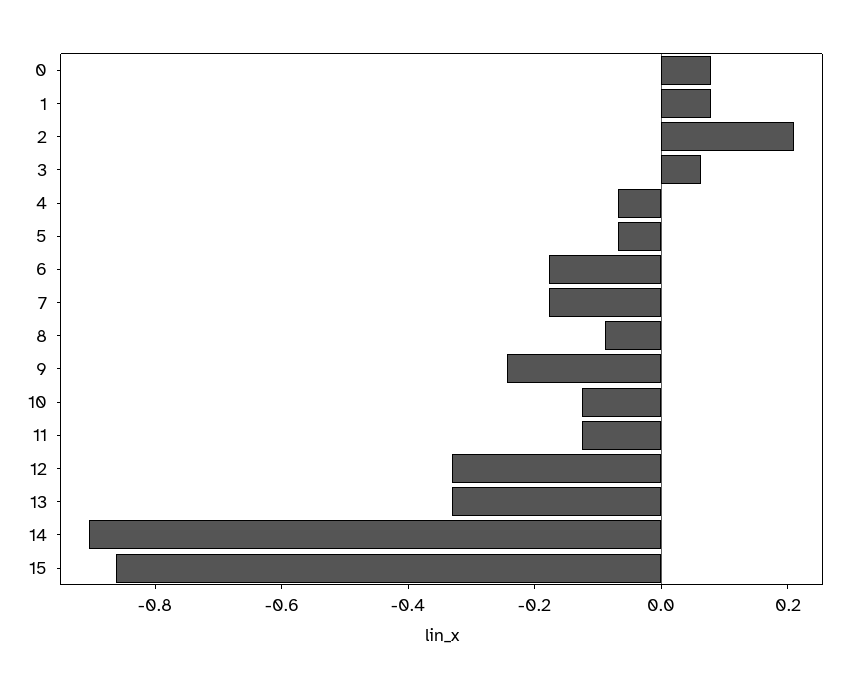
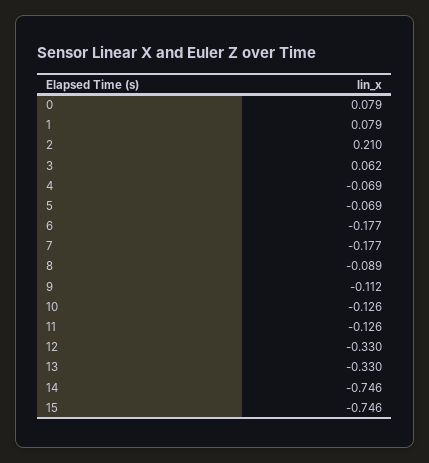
9: -0.25 -> -0.112
14: -0.9 -> -0.746
15: -0.85 -> -0.746

